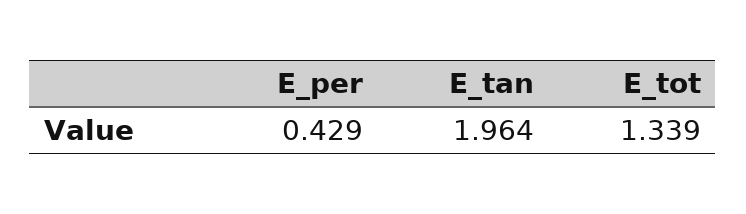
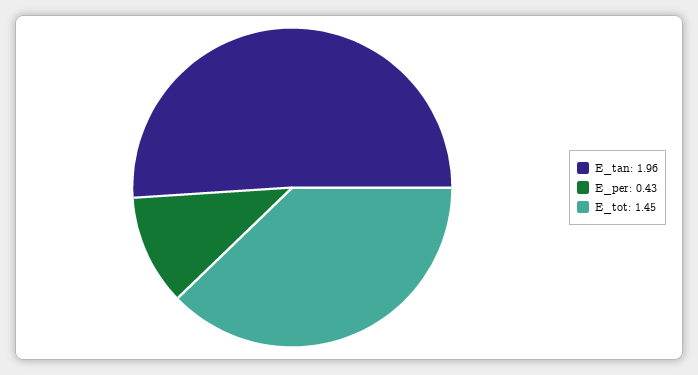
E_tot: 1.339 -> 1.45

